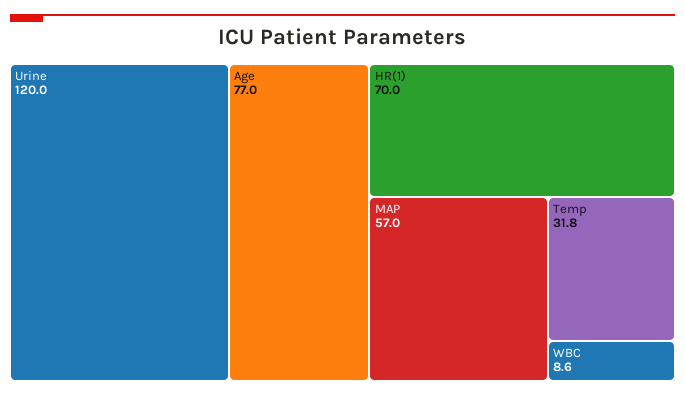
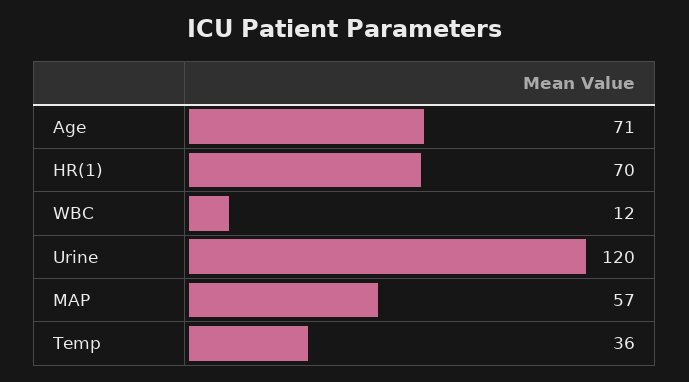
Age: 77 -> 71
Temp: 31.8 -> 36
WBC: 8.6 -> 12

